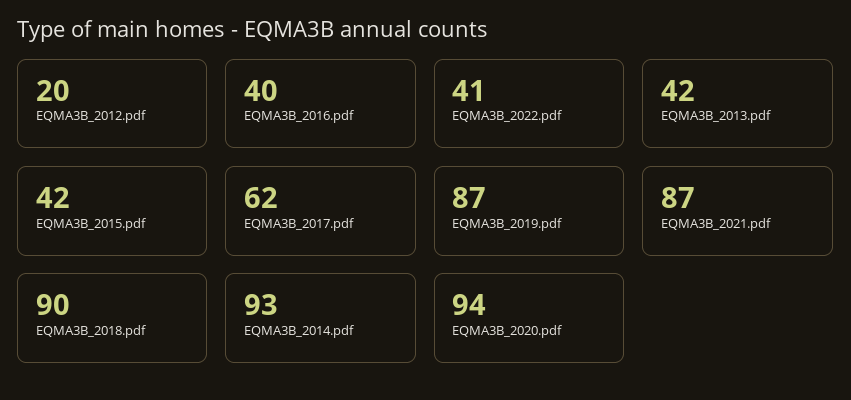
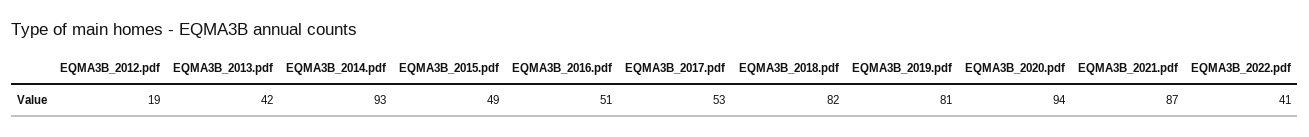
EQMA3B_2012.pdf: 20 -> 19
EQMA3B_2016.pdf: 40 -> 51
EQMA3B_2015.pdf: 42 -> 49
EQMA3B_2017.pdf: 62 -> 53
EQMA3B_2019.pdf: 87 -> 81
EQMA3B_2018.pdf: 90 -> 82

